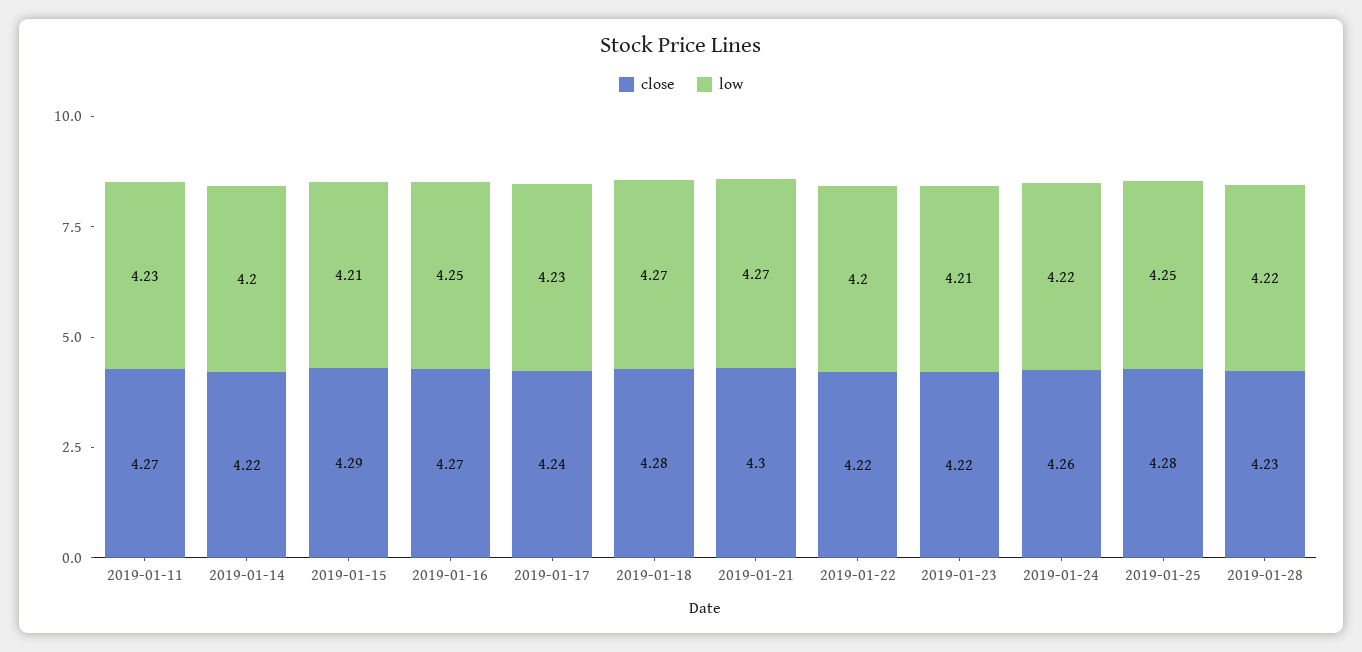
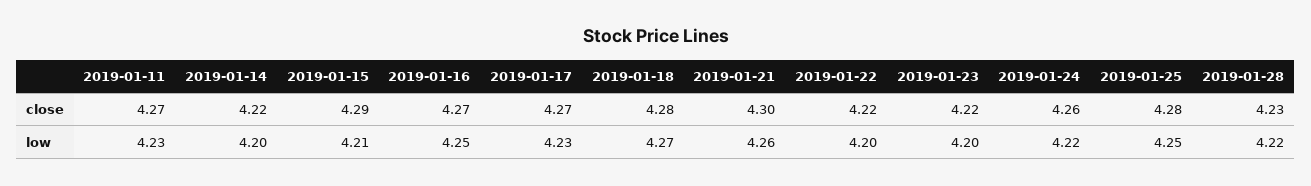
close, 2019-01-17: 4.24 -> 4.27
low, 2019-01-21: 4.27 -> 4.26
low, 2019-01-23: 4.21 -> 4.2

